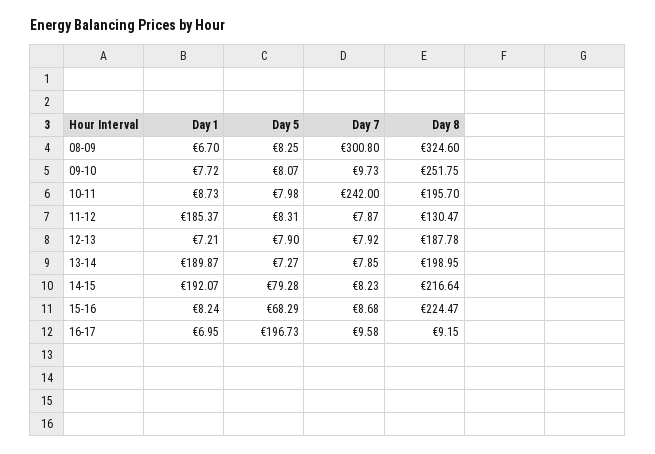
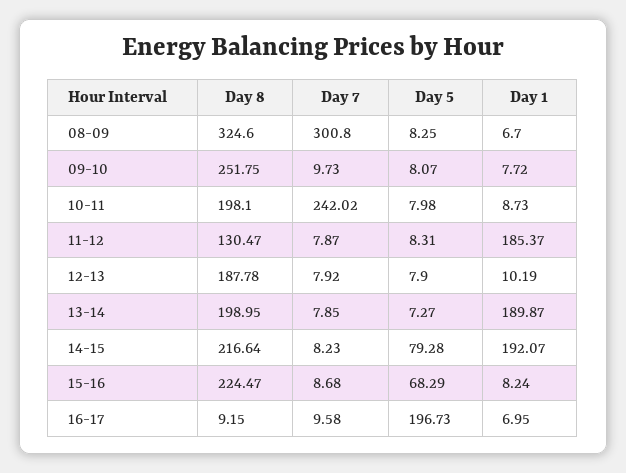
Day 7, 10-11: 242 -> 242.02
Day 8, 10-11: 195.7 -> 198.1
Day 1, 12-13: 7.21 -> 10.19

